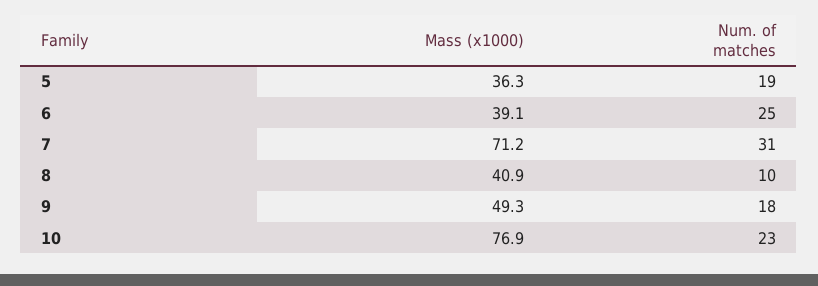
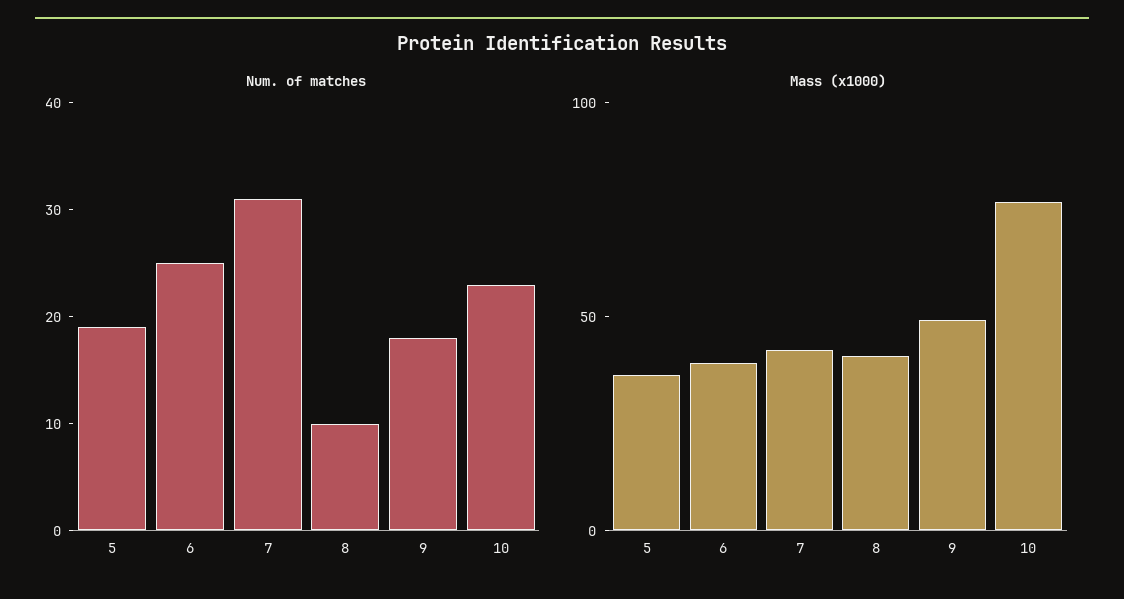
Mass (x1000), 7: 71.2 -> 40

